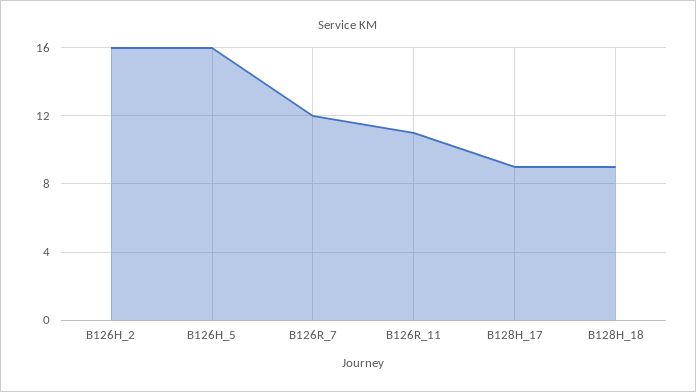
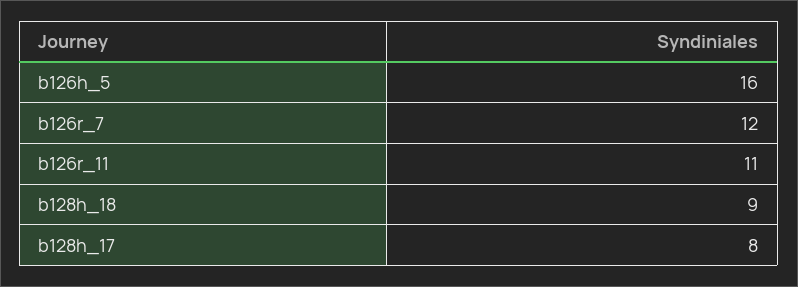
B126H_2: 16 -> none
B128H_17: 9 -> 8

